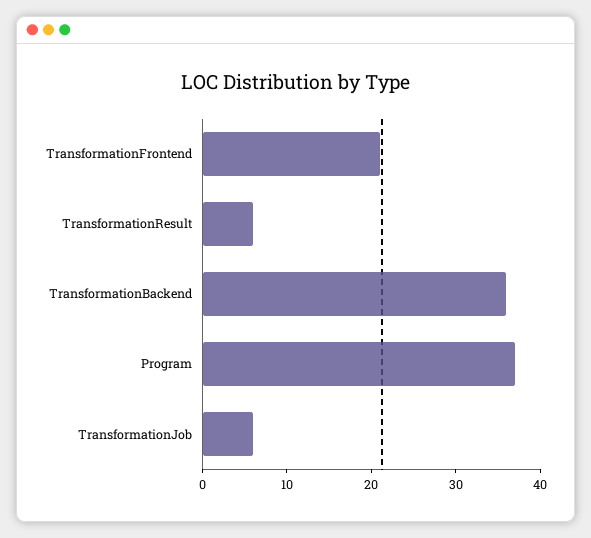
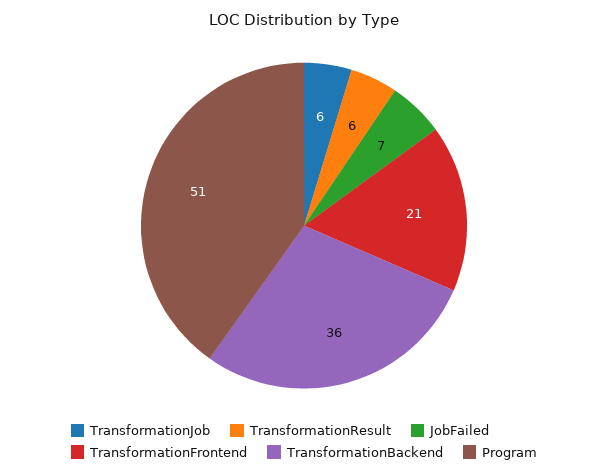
Program: 37 -> 51
JobFailed: none -> 7

